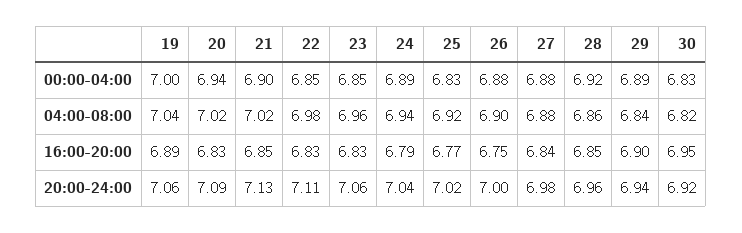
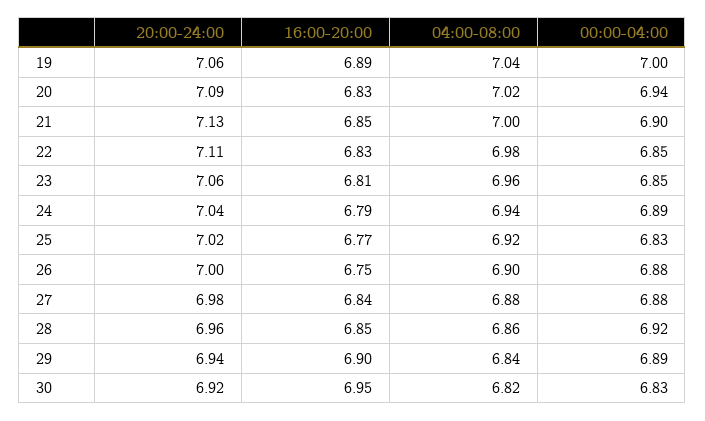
21, 04:00-08:00: 7.02 -> 7
23, 16:00-20:00: 6.83 -> 6.81

